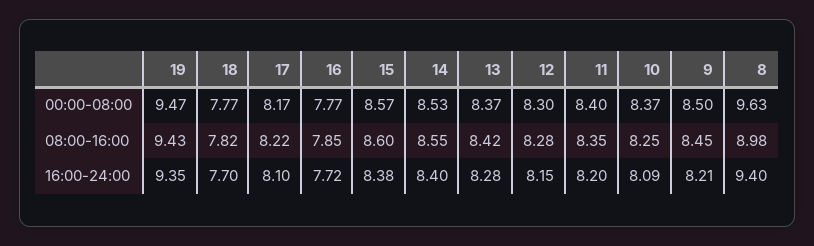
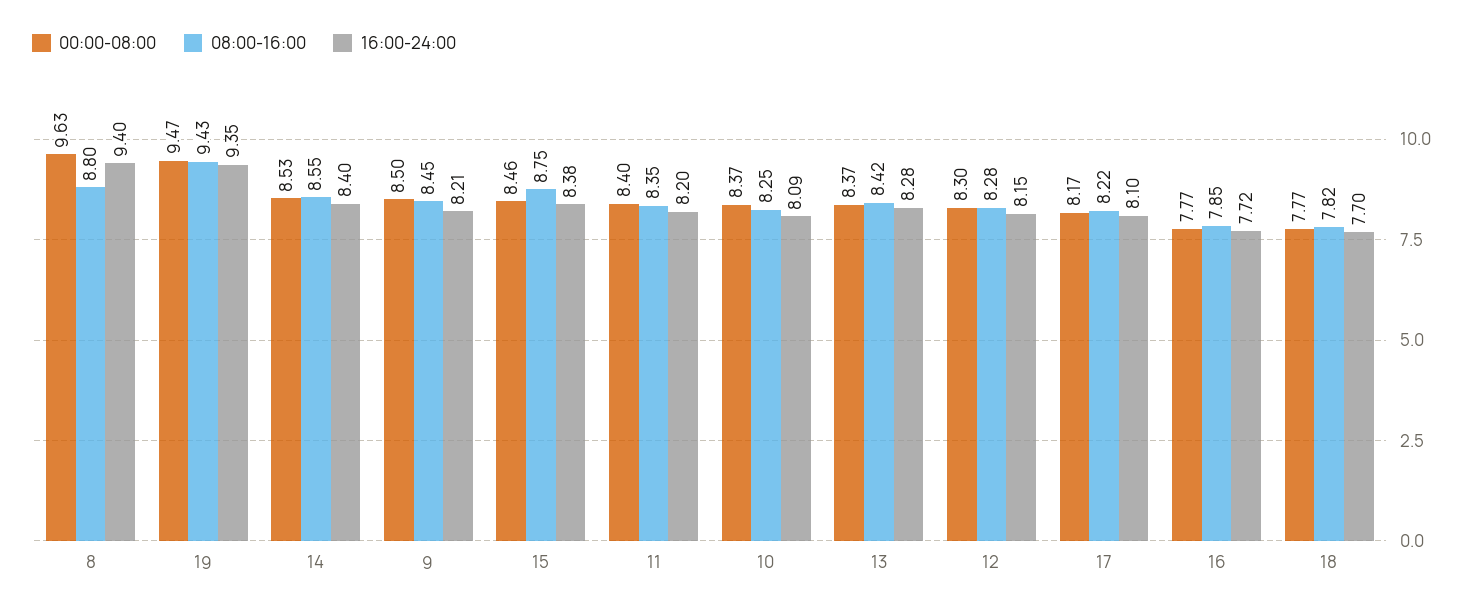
00:00-08:00, 15: 8.57 -> 8.46
08:00-16:00, 15: 8.6 -> 8.75
08:00-16:00, 8: 8.98 -> 8.8

